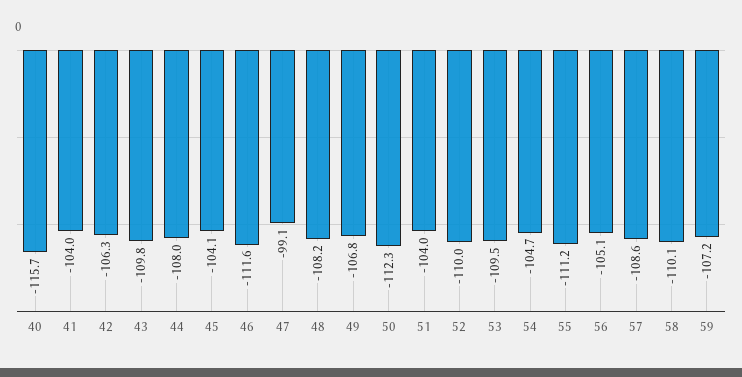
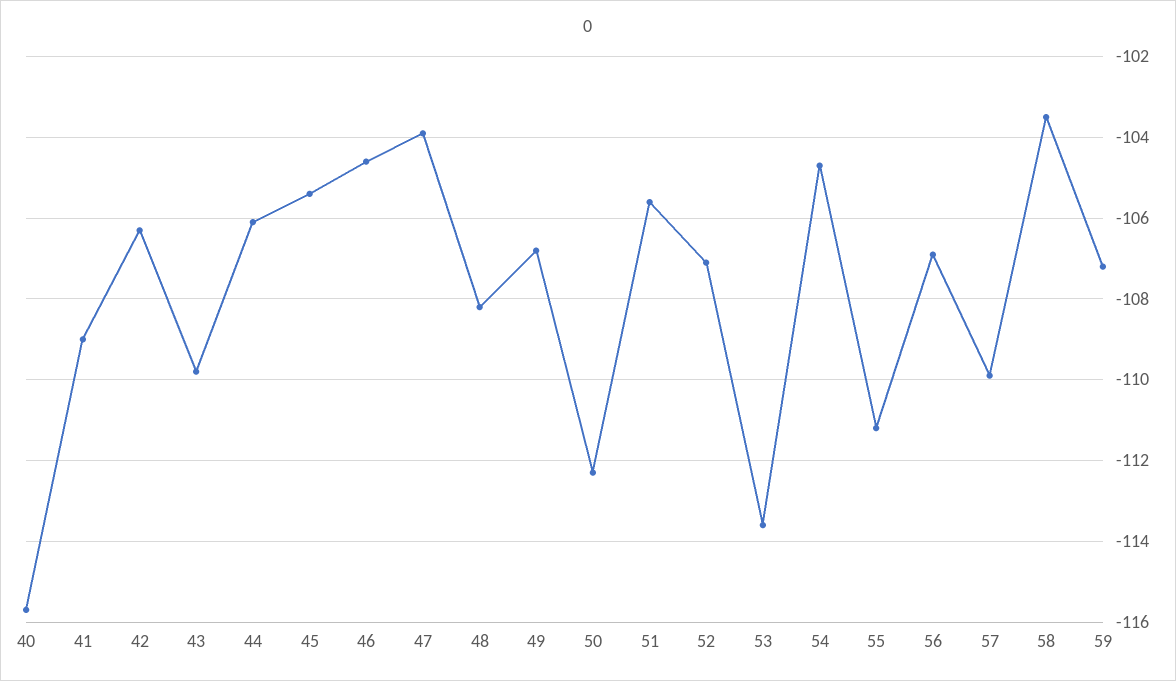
41: -104 -> -109
44: -108 -> -106
45: -104.1 -> -105.5
46: -111.6 -> -104.5
47: -99.1 -> -104
51: -104 -> -105.5
52: -110 -> -107
53: -109.5 -> -113.5
56: -105.1 -> -107
57: -108.6 -> -110
58: -110.1 -> -103.5

